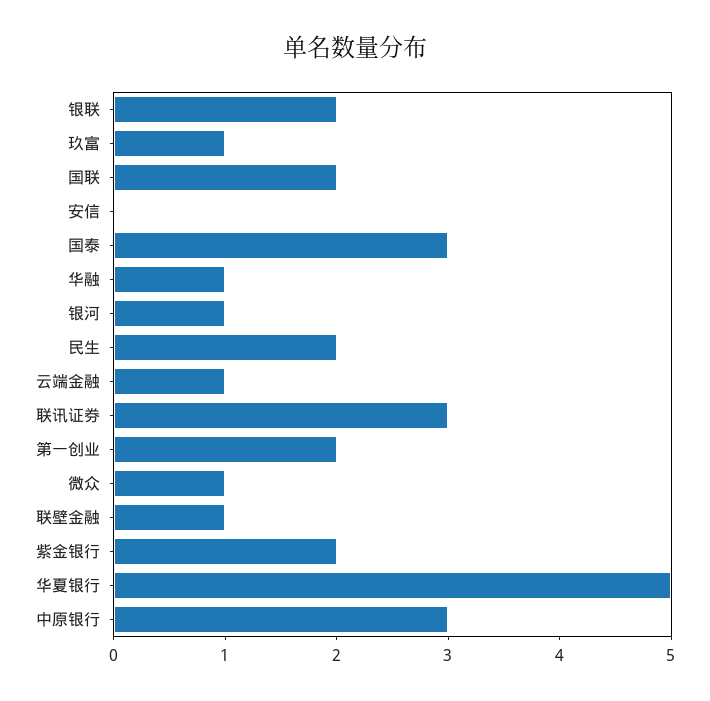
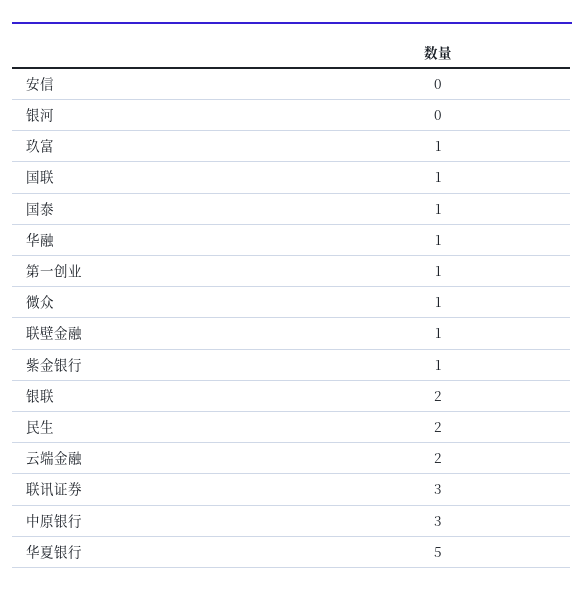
国联: 2 -> 1
国泰: 3 -> 1
银河: 1 -> 0
云端金融: 1 -> 2
第一创业: 2 -> 1
紫金银行: 2 -> 1

